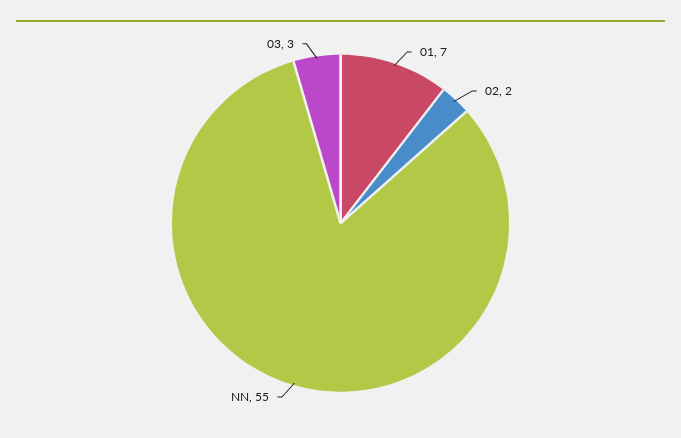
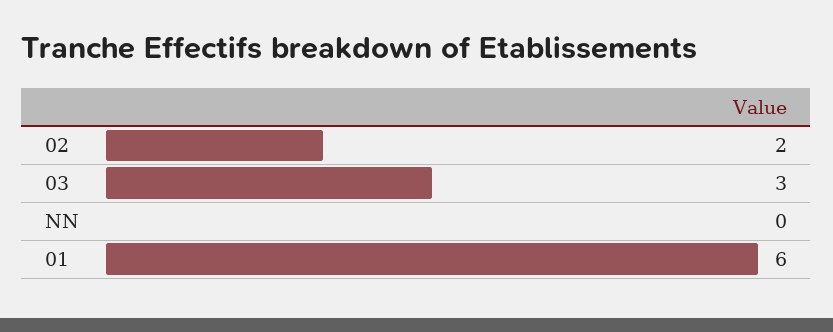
01: 7 -> 6
NN: 55 -> 0

